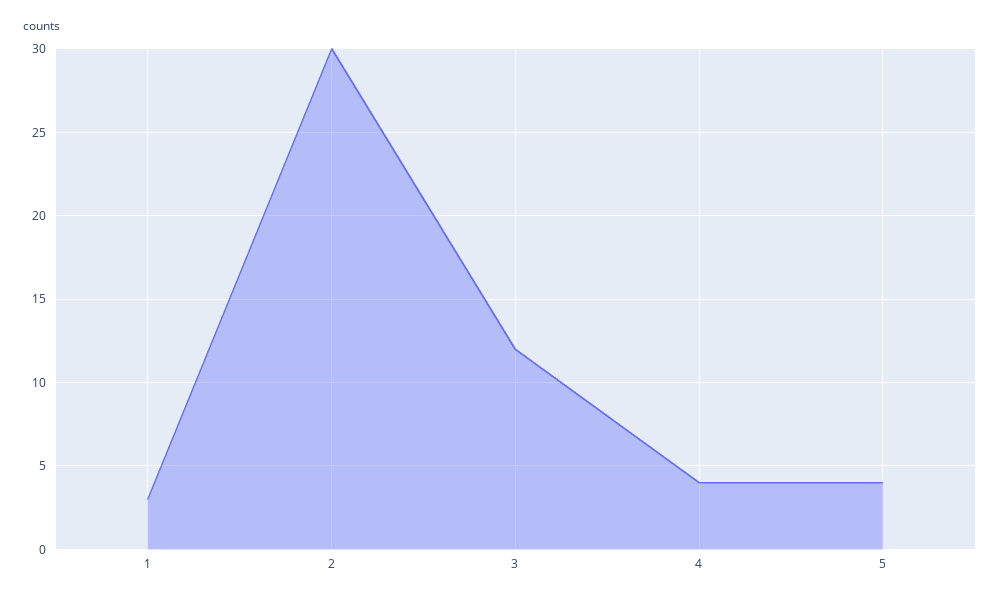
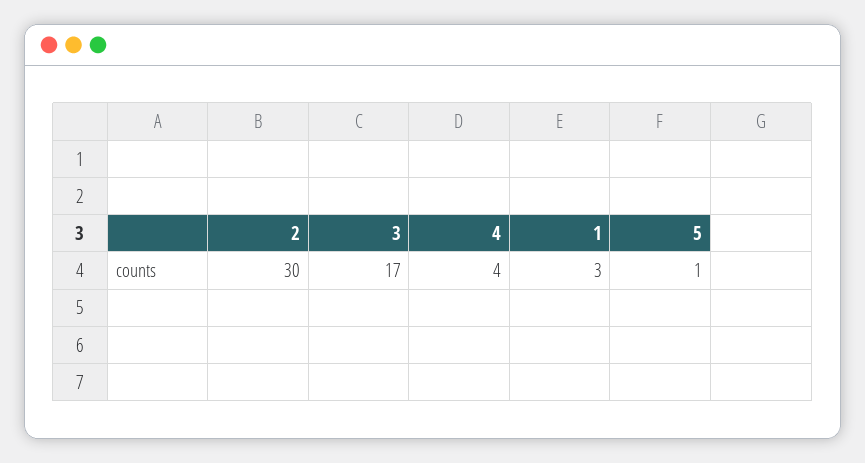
3: 12 -> 17
5: 4 -> 1

